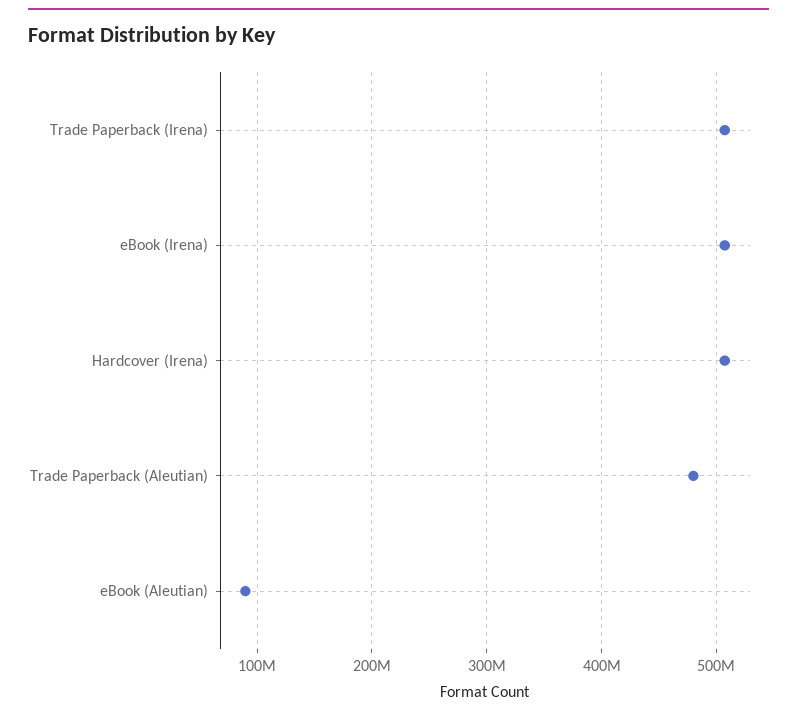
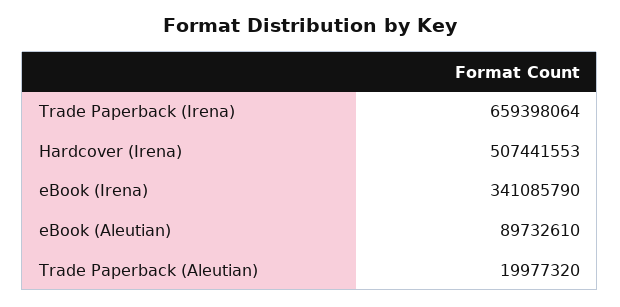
Trade Paperback (Irena): 510000000 -> 659398064
eBook (Irena): 510000000 -> 341085790
Trade Paperback (Aleutian): 480000000 -> 19977320

